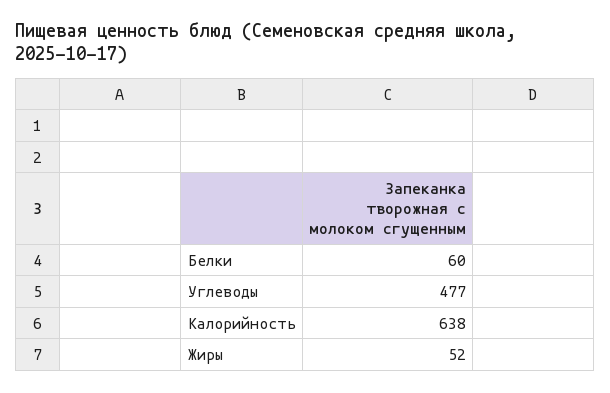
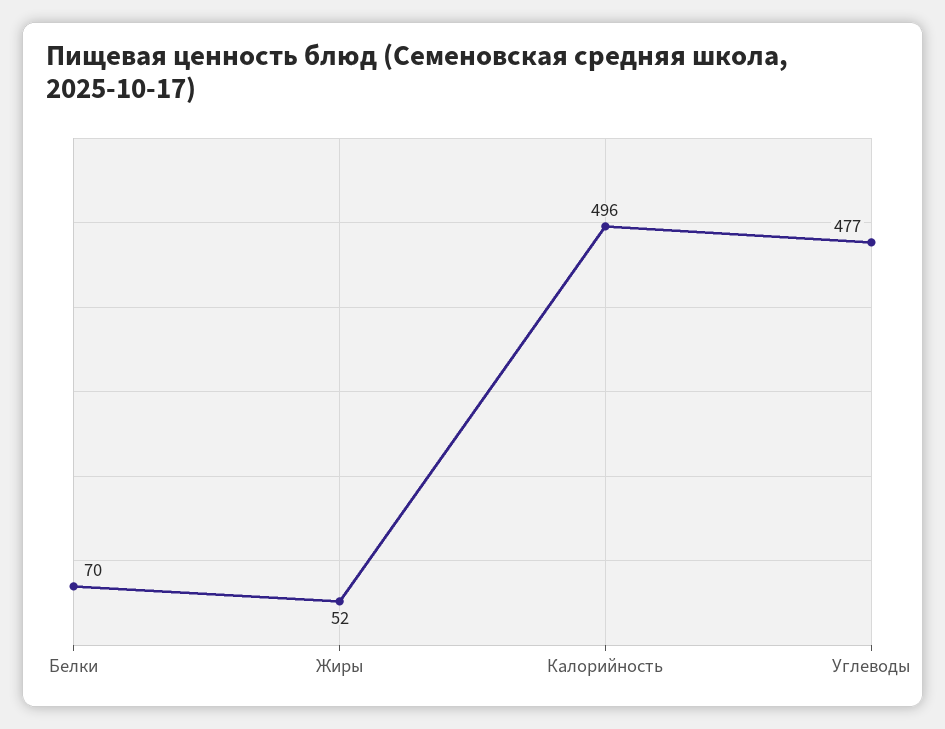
Белки: 60 -> 70
Калорийность: 638 -> 496

